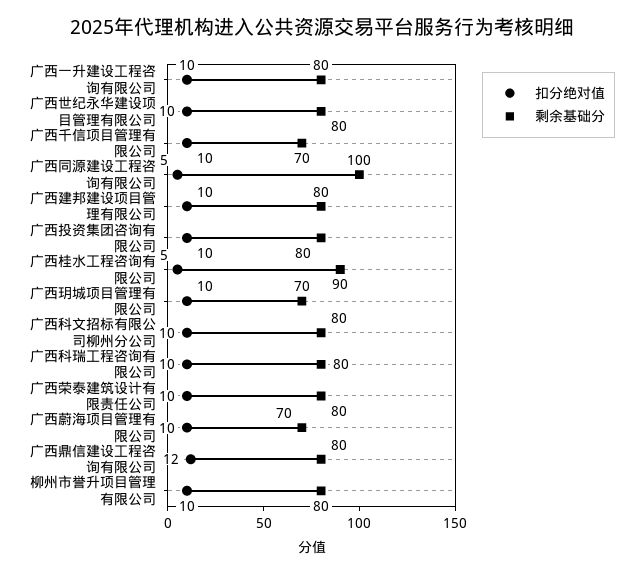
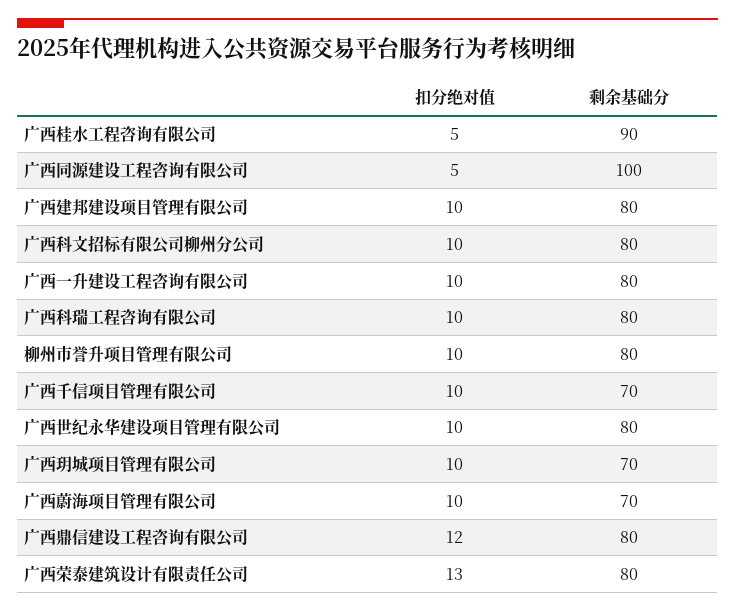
扣分绝对值, 广西投资集团咨询有限公司: 10 -> none
剩余基础分, 广西投资集团咨询有限公司: 80 -> none
扣分绝对值, 广西荣泰建筑设计有限责任公司: 10 -> 13

